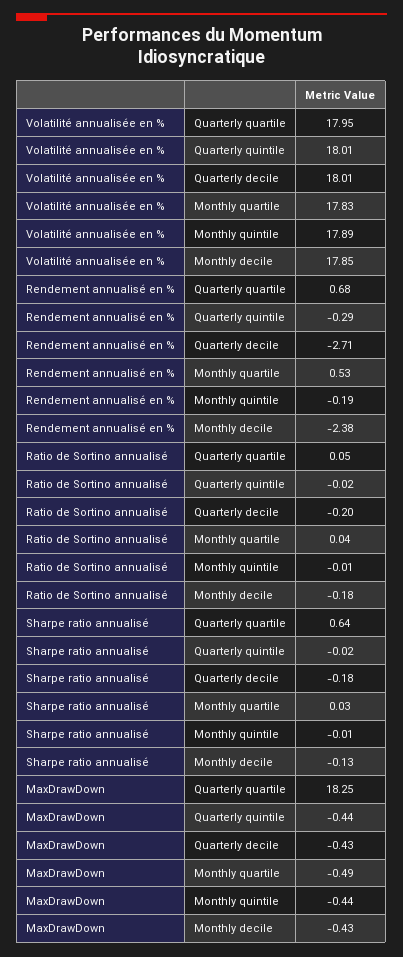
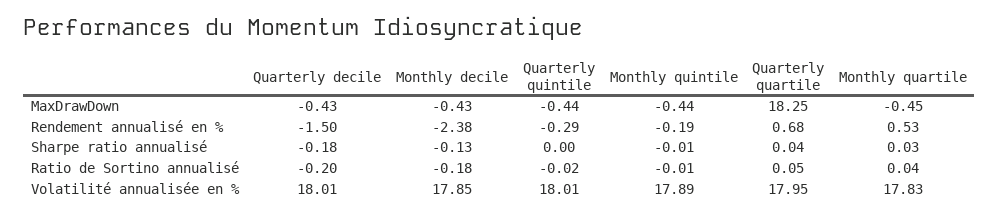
Rendement annualisé en %, Quarterly decile: -2.71 -> -1.5
Sharpe ratio annualisé, Quarterly quartile: 0.64 -> 0.04
Sharpe ratio annualisé, Quarterly quintile: -0.02 -> 0
MaxDrawDown, Monthly quartile: -0.49 -> -0.45

